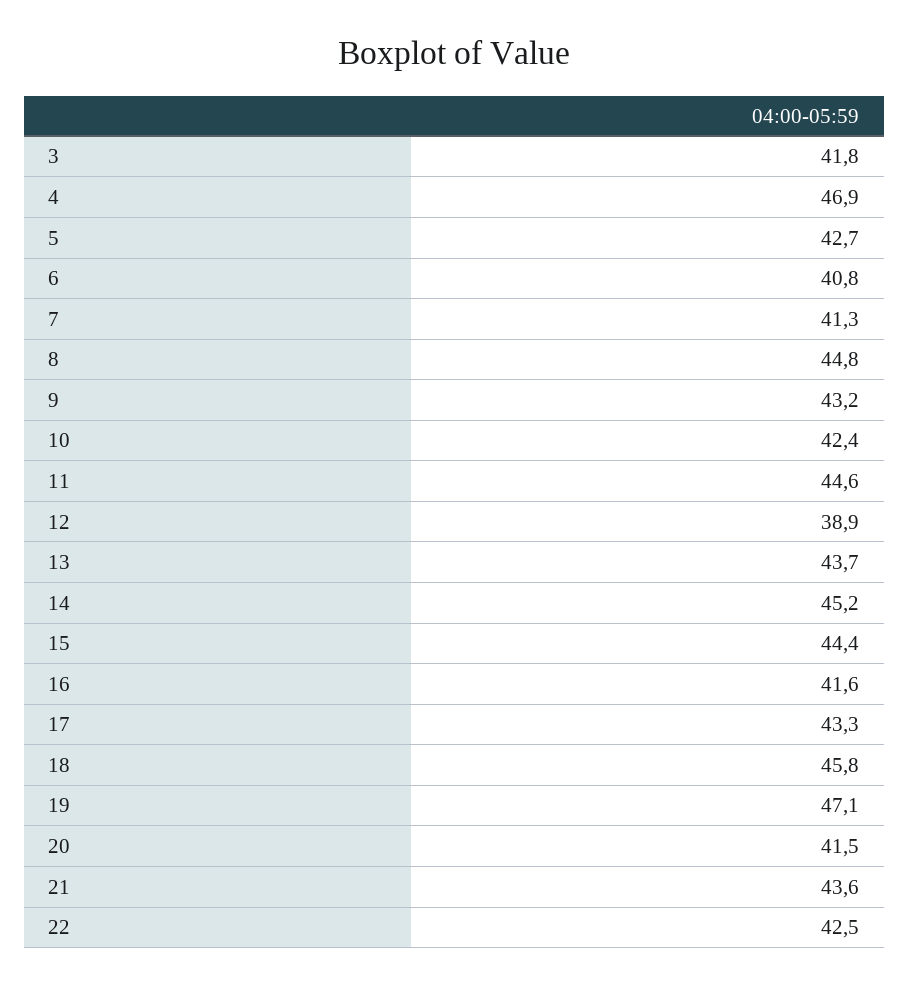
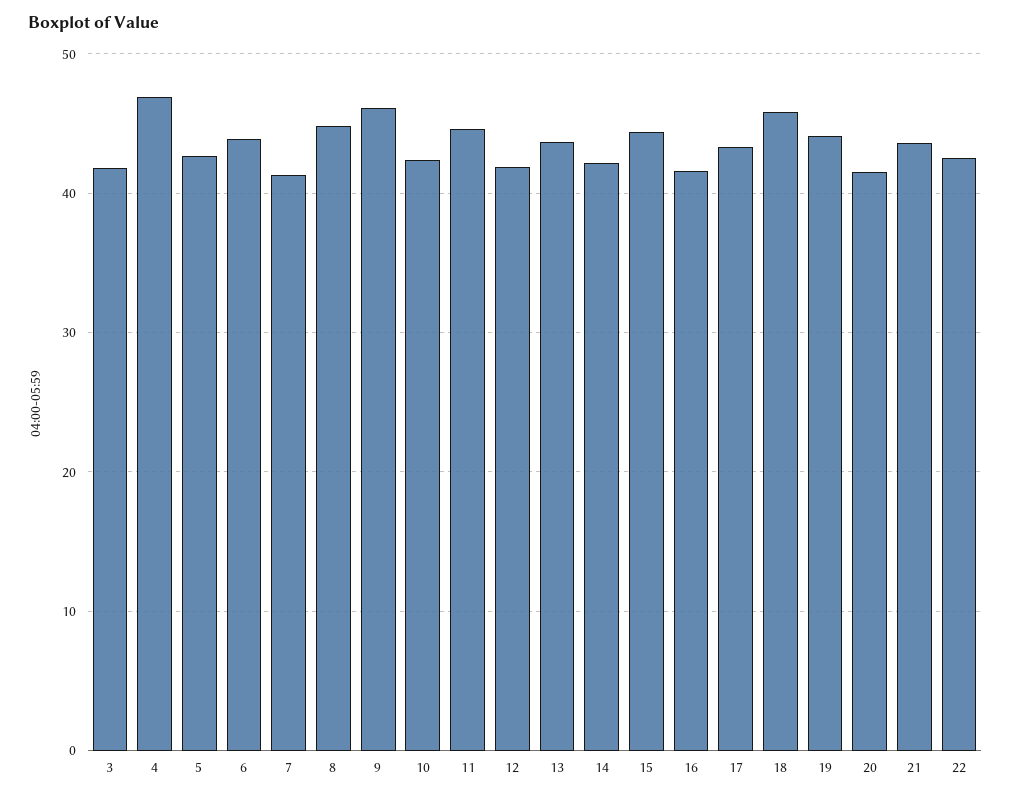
6: 40.8 -> 44
9: 43.2 -> 46
12: 38.9 -> 42
14: 45.2 -> 42
19: 47.1 -> 44

